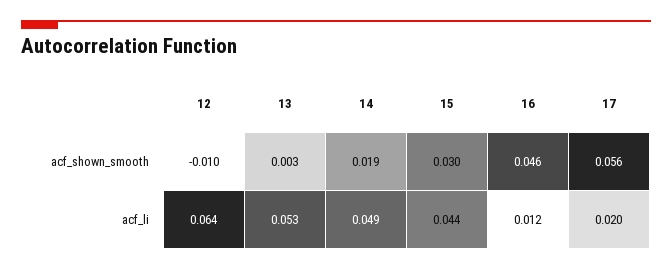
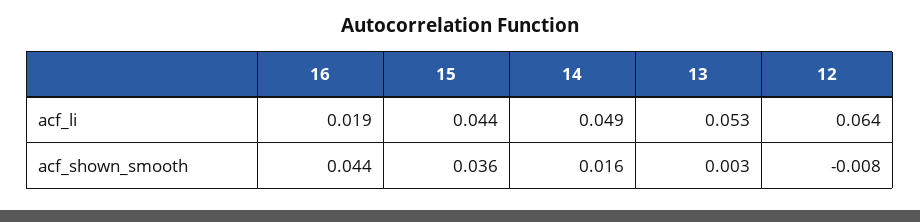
12, acf_shown_smooth: -0.01 -> -0.008
14, acf_shown_smooth: 0.019 -> 0.016
15, acf_shown_smooth: 0.03 -> 0.036
16, acf_shown_smooth: 0.046 -> 0.044
17, acf_shown_smooth: 0.056 -> none
16, acf_li: 0.012 -> 0.019
17, acf_li: 0.02 -> none

